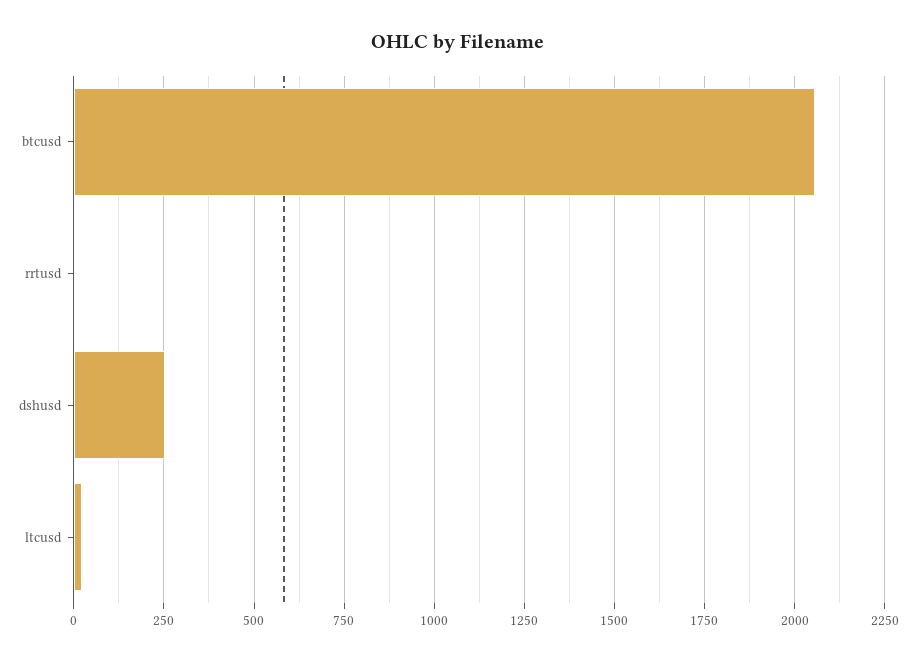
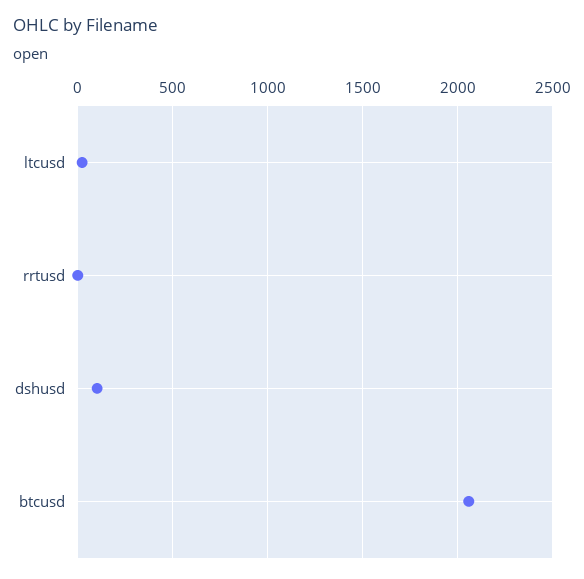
dshusd: 250 -> 100

